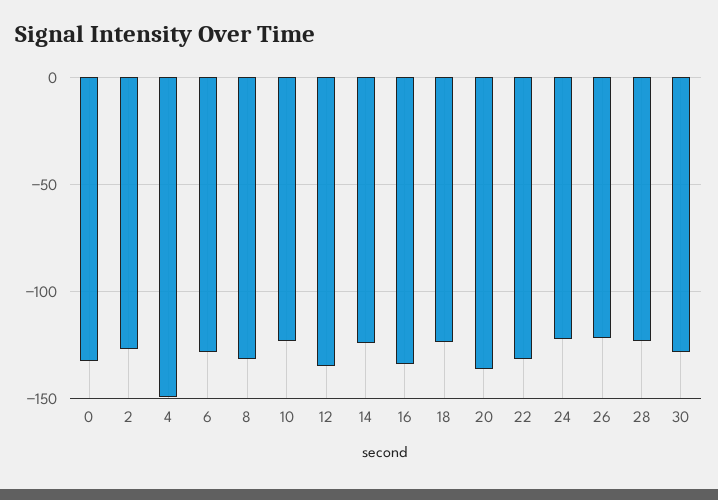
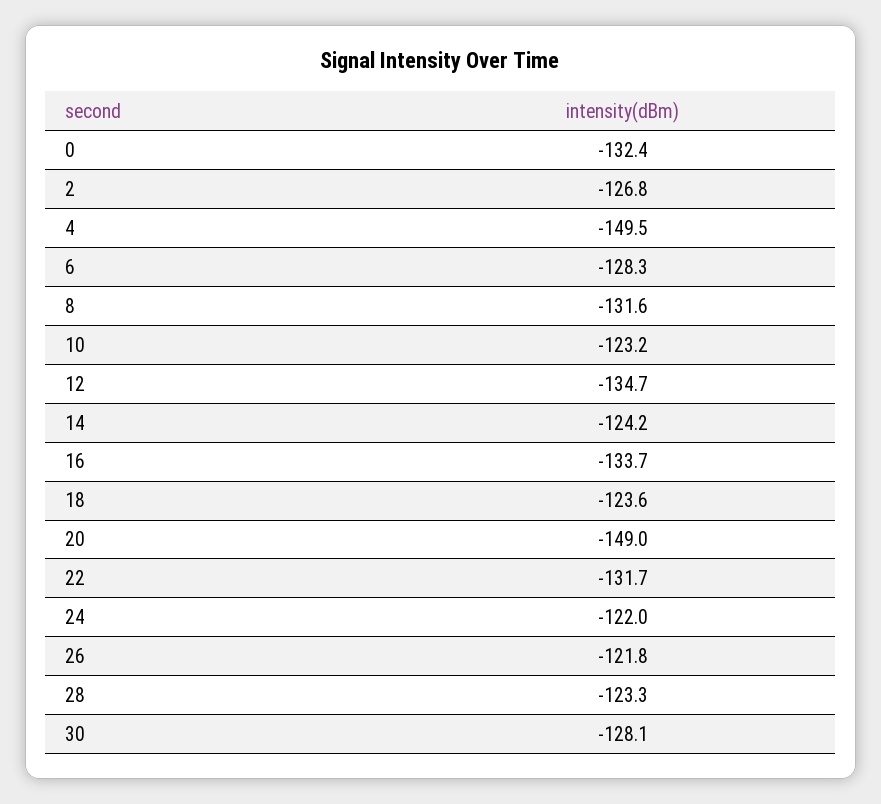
20: -135 -> -149

